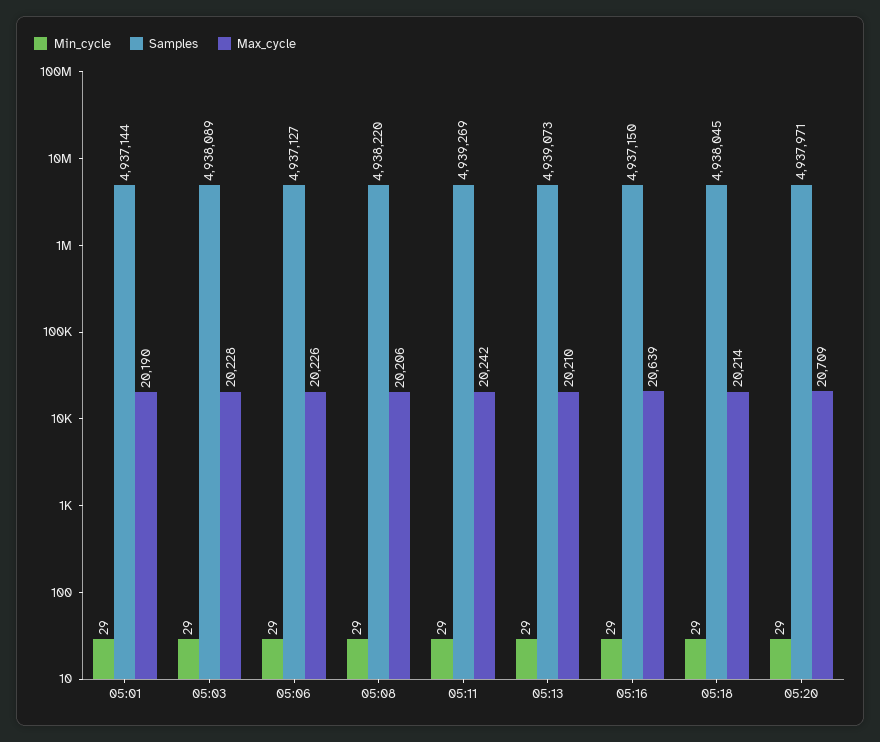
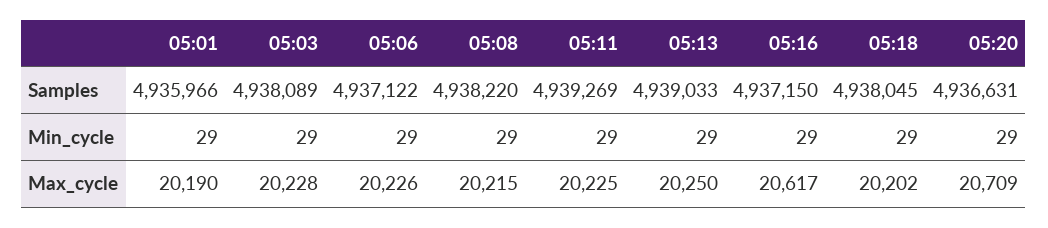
Samples, 05:01: 4937144 -> 4935966
Samples, 05:06: 4937127 -> 4937122
Max_cycle, 05:08: 20206 -> 20215
Max_cycle, 05:11: 20242 -> 20225
Samples, 05:13: 4939073 -> 4939033
Max_cycle, 05:13: 20210 -> 20250
Max_cycle, 05:16: 20639 -> 20617
Max_cycle, 05:18: 20214 -> 20202
Samples, 05:20: 4937971 -> 4936631

